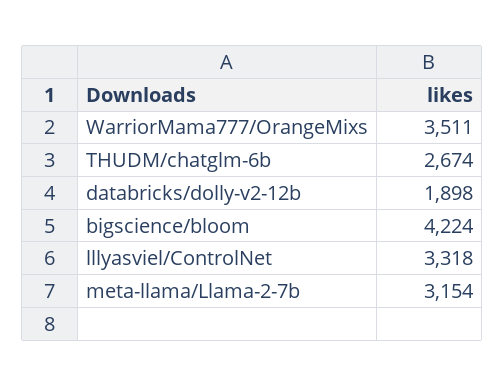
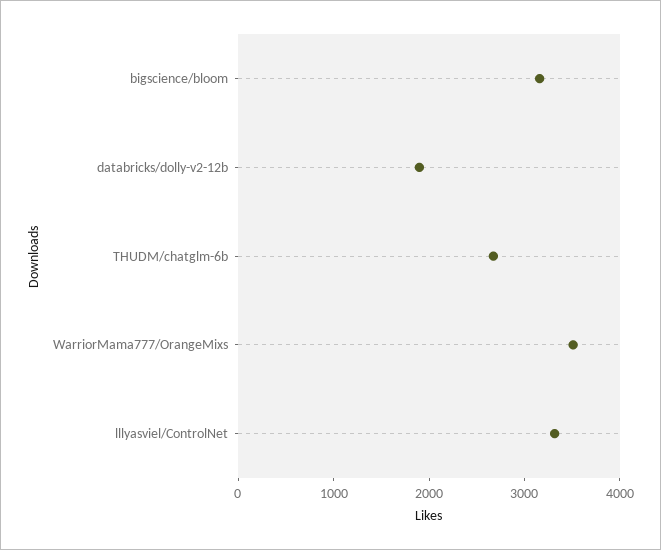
bigscience/bloom: 4224 -> 3200
meta-llama/Llama-2-7b: 3154 -> none

